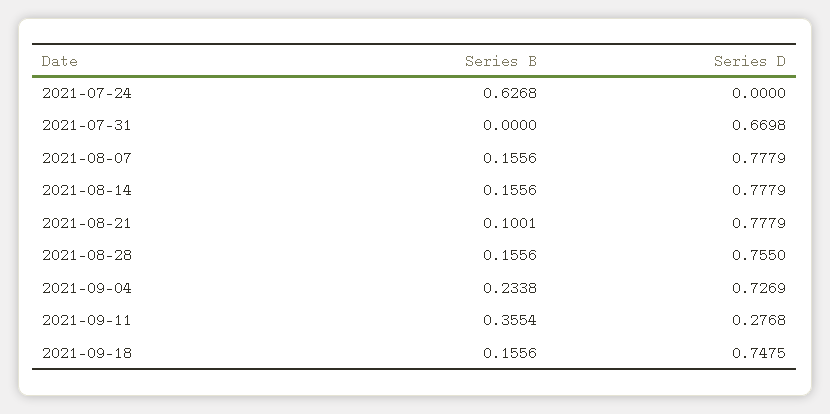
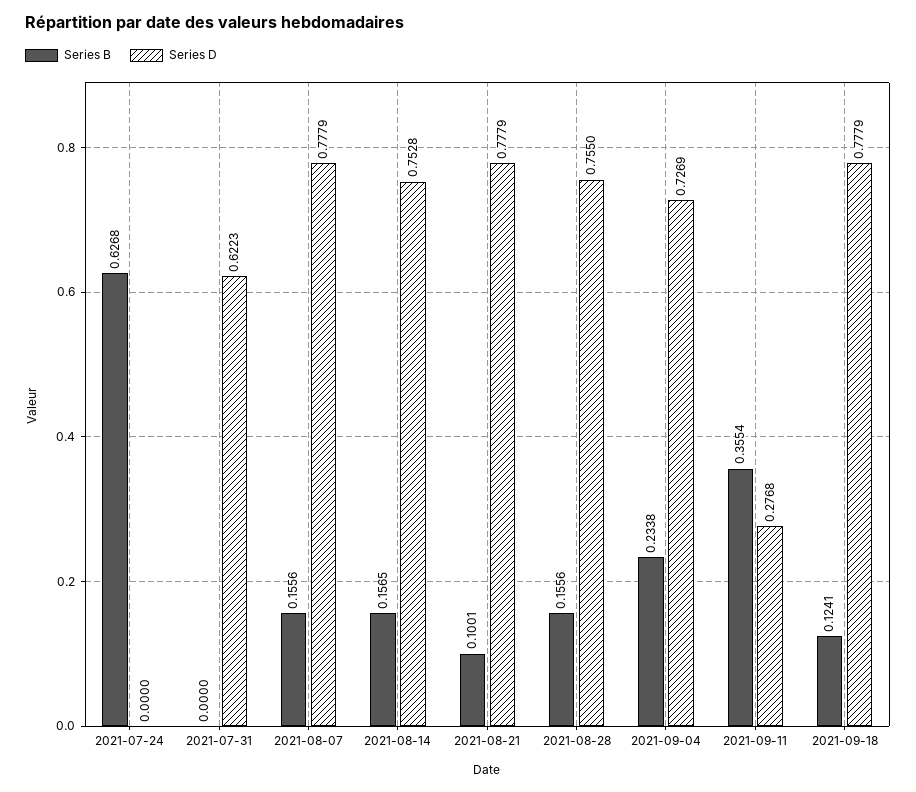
Series D, 2021-07-31: 0.6698 -> 0.6223
Series B, 2021-08-14: 0.1556 -> 0.1565
Series D, 2021-08-14: 0.7779 -> 0.7528
Series B, 2021-09-18: 0.1556 -> 0.1241
Series D, 2021-09-18: 0.7475 -> 0.7779

